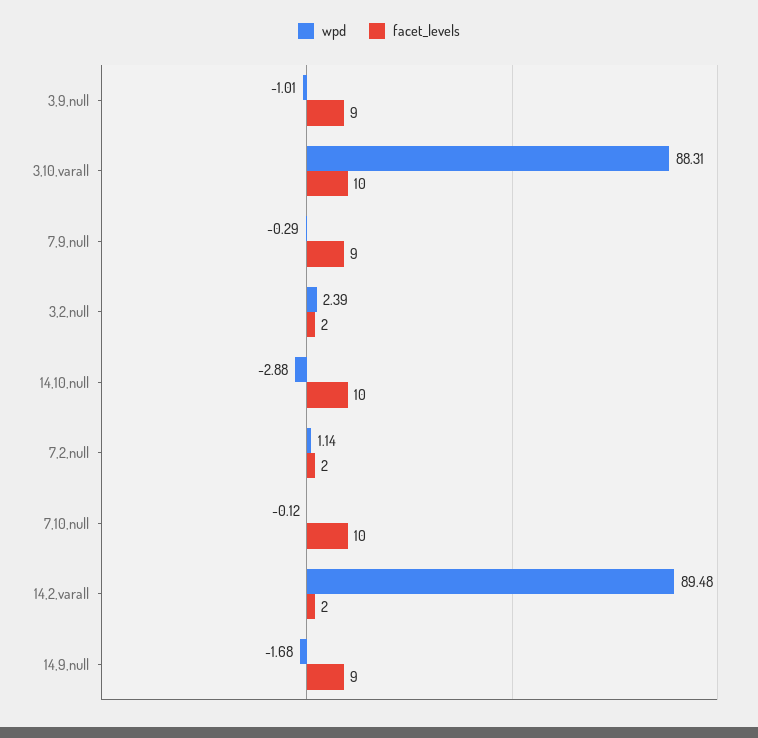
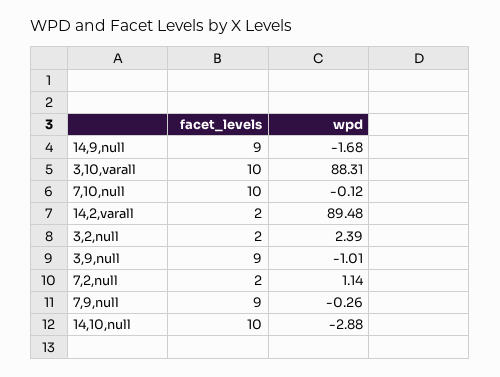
wpd, 7,9,null: -0.29 -> -0.26

